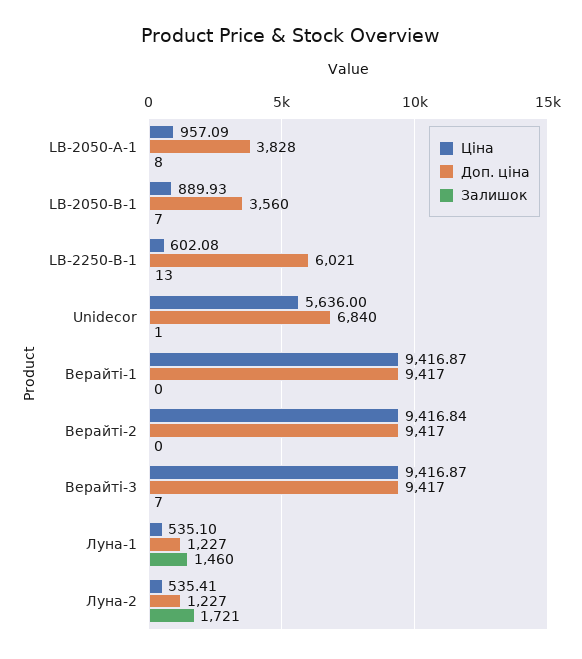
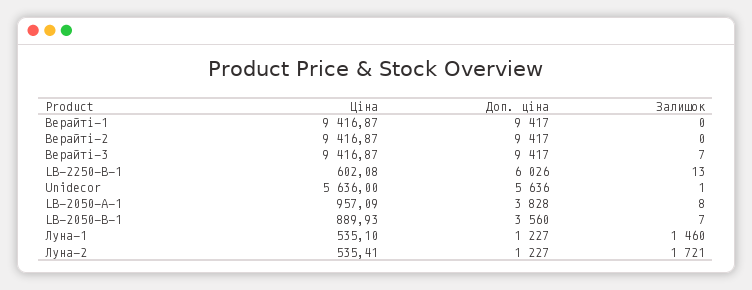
Доп. ціна, LB-2250-В-1: 6021 -> 6026
Доп. ціна, Unidecor: 6840 -> 5636
Ціна, Верайті-2: 9416.84 -> 9416.87

